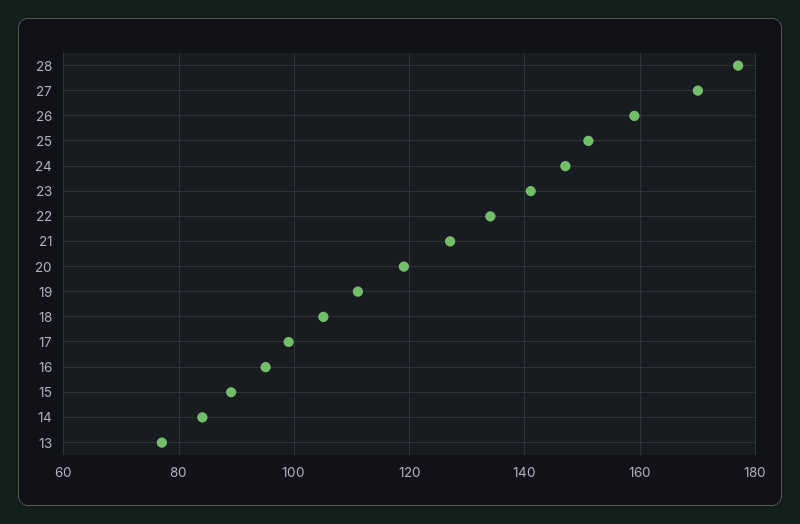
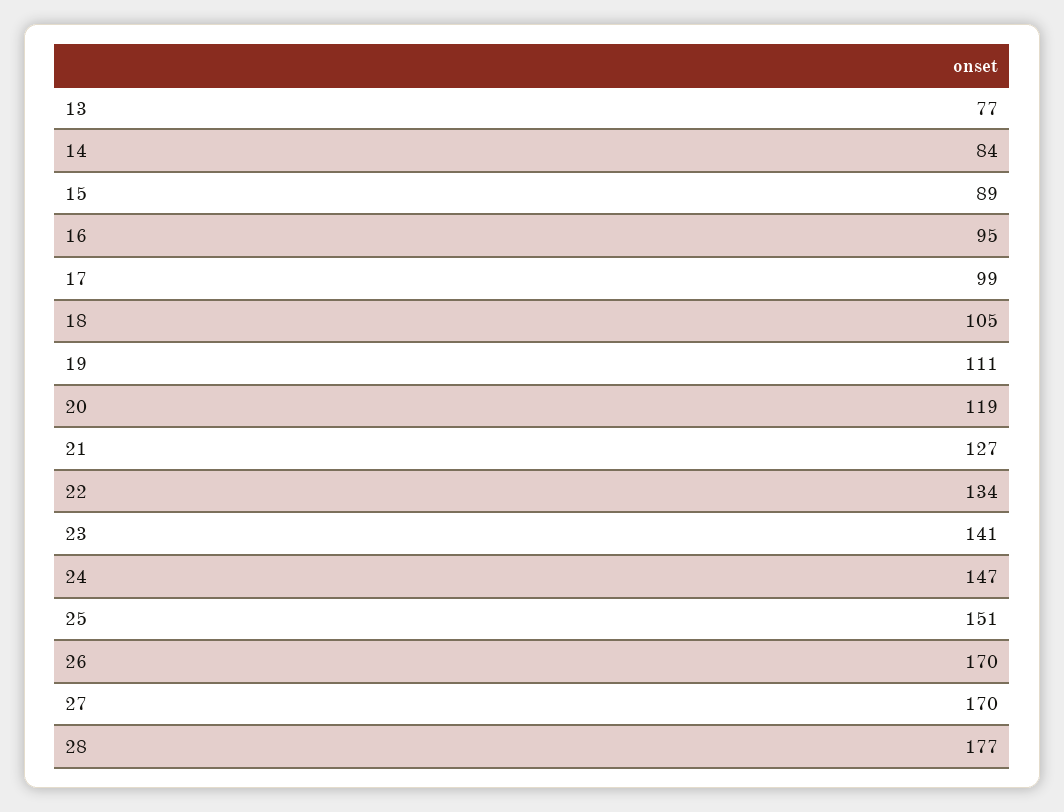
26: 160 -> 170

